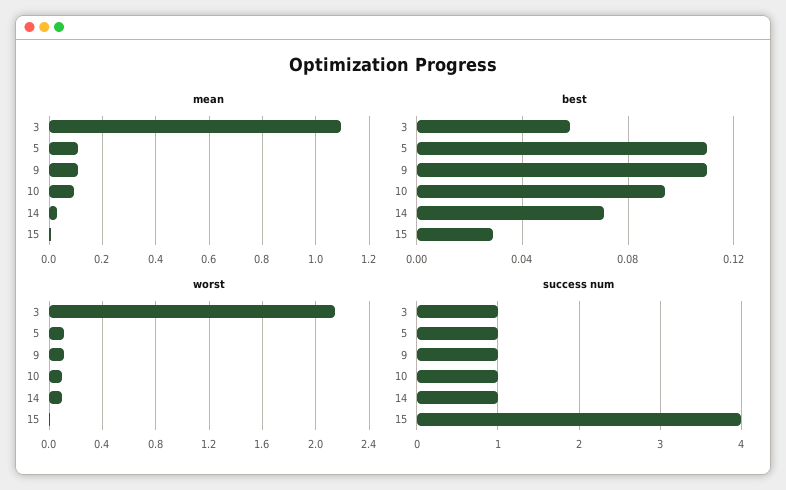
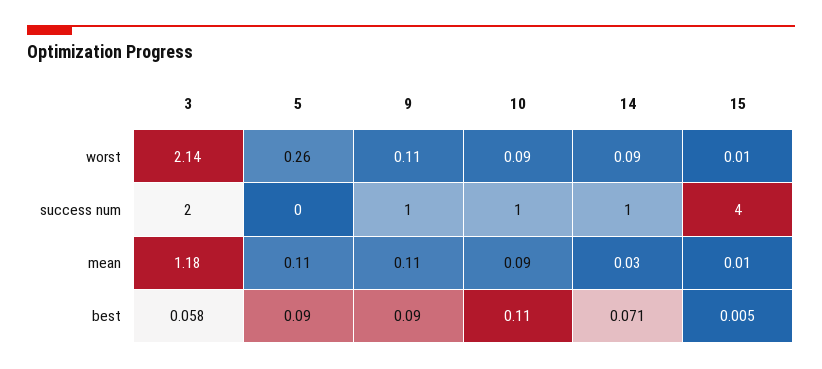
mean, 3: 1.1 -> 1.18
best, 5: 0.11 -> 0.09
best, 9: 0.11 -> 0.09
best, 10: 0.095 -> 0.11
best, 15: 0.03 -> 0.005
worst, 5: 0.1 -> 0.26
success num, 3: 1 -> 2
success num, 5: 1 -> 0

